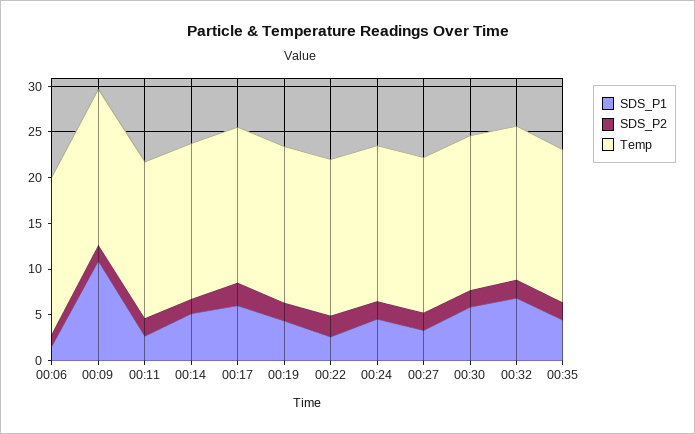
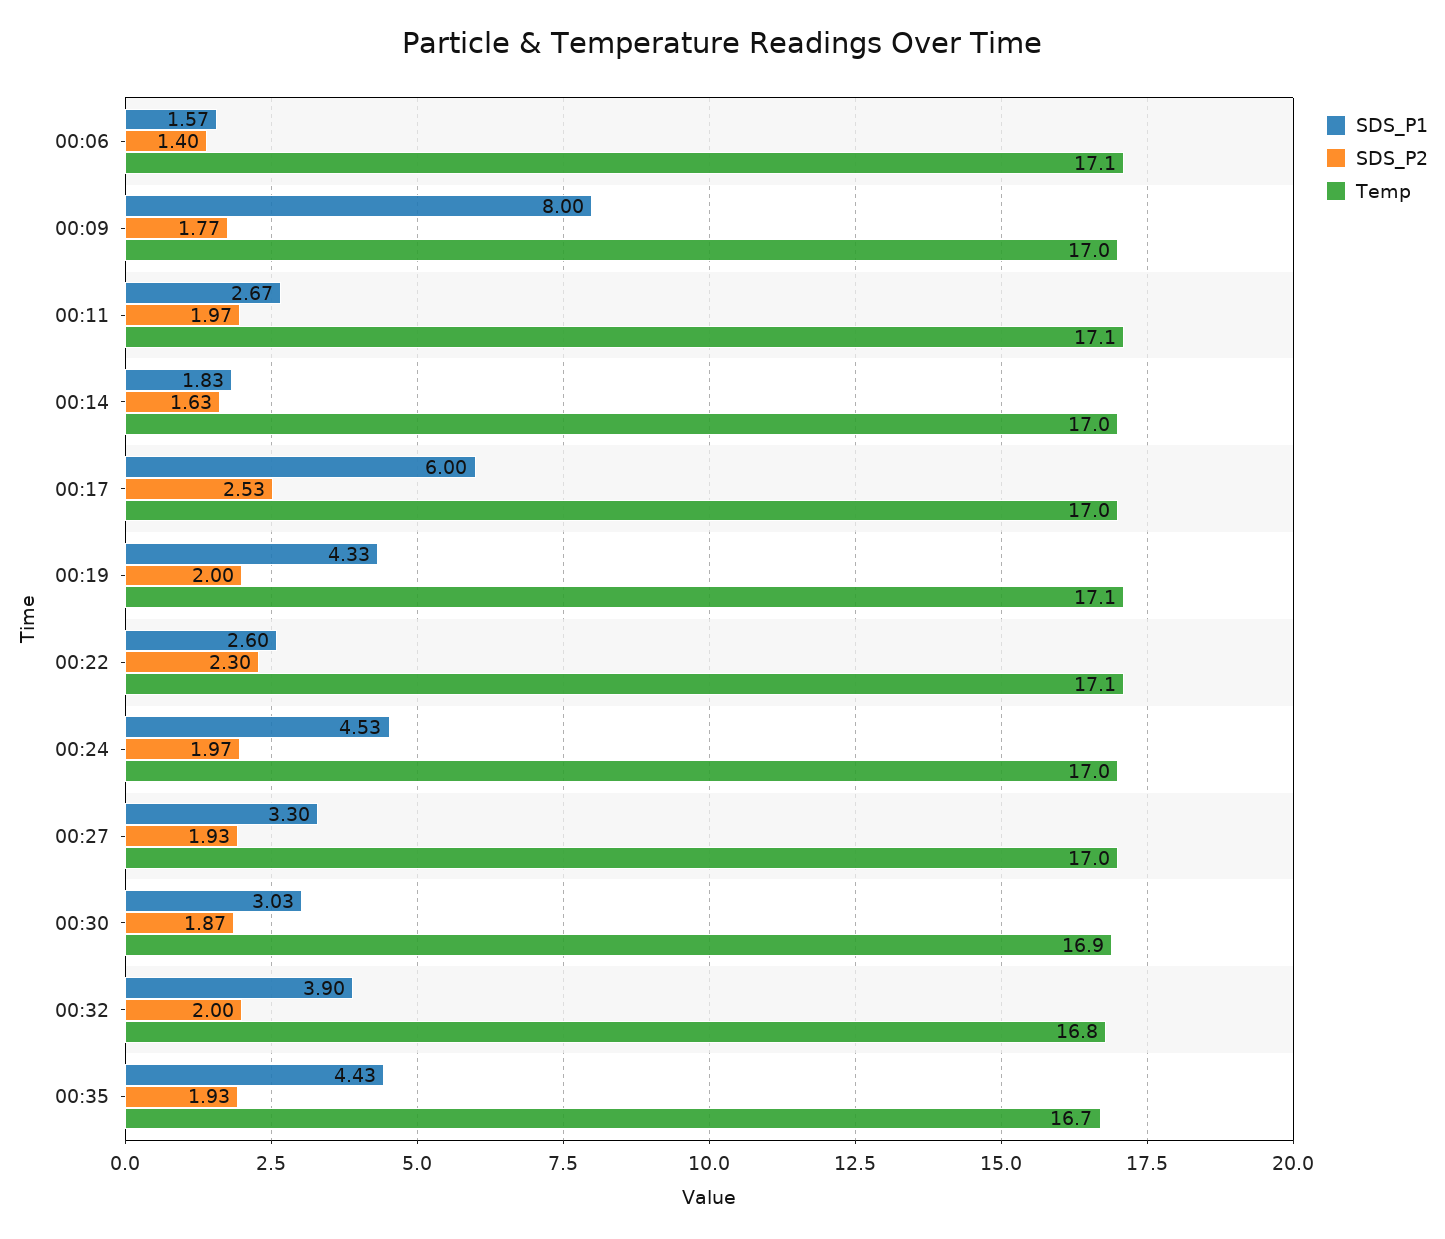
SDS_P1, 00:09: 11 -> 8
SDS_P1, 00:14: 5 -> 1.83
SDS_P1, 00:30: 6 -> 3.03
SDS_P1, 00:32: 7 -> 3.9

